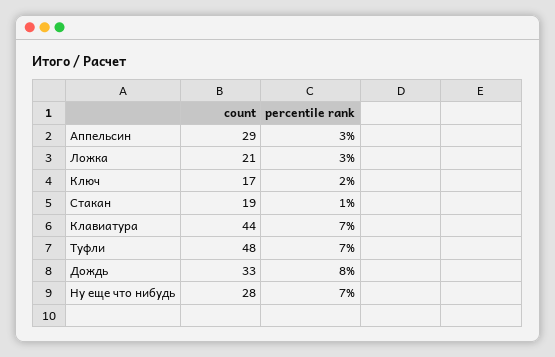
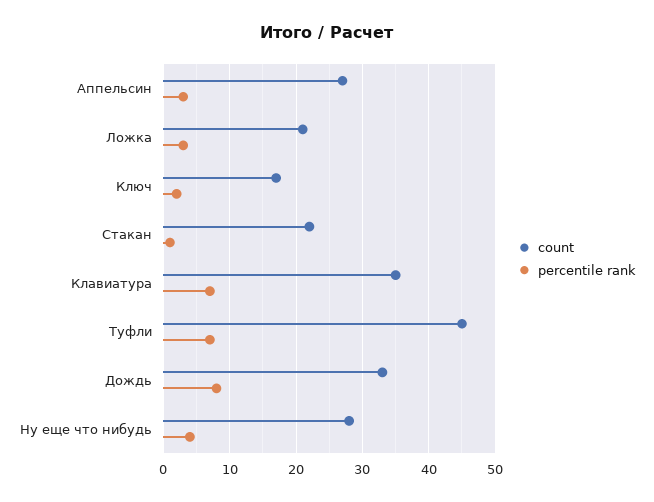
count, Аппельсин: 29 -> 27
count, Стакан: 19 -> 22
count, Клавиатура: 44 -> 35
count, Туфли: 48 -> 45
percentile rank, Ну еще что нибудь: 7 -> 4

